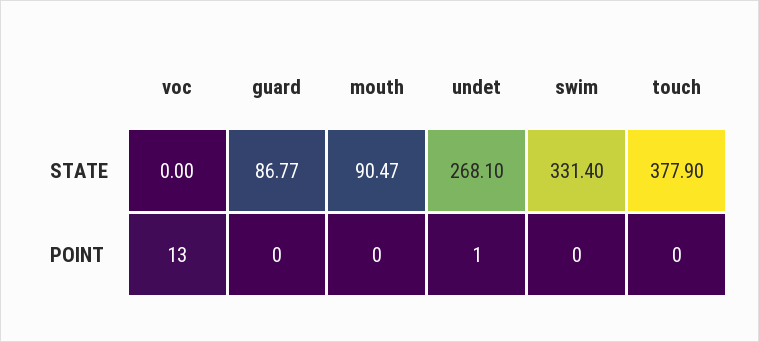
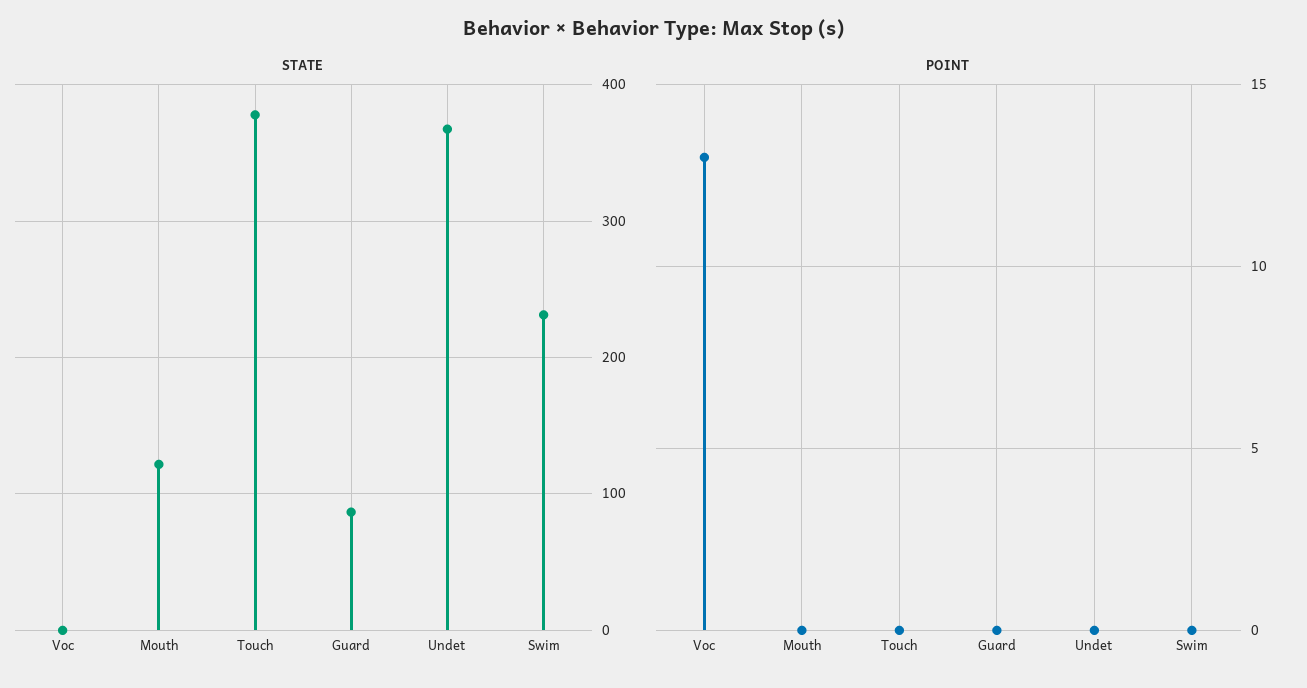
STATE, mouth: 90.47 -> 120
STATE, undet: 268.1 -> 370
STATE, swim: 331.4 -> 230
POINT, undet: 1 -> 0

